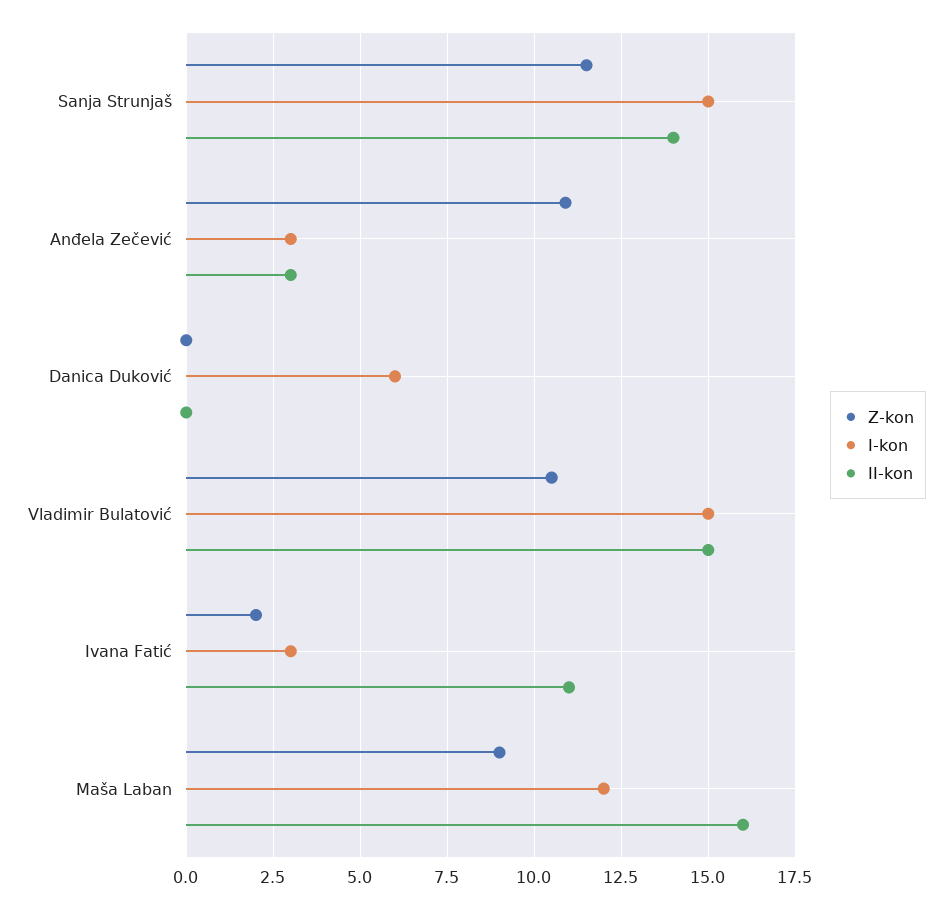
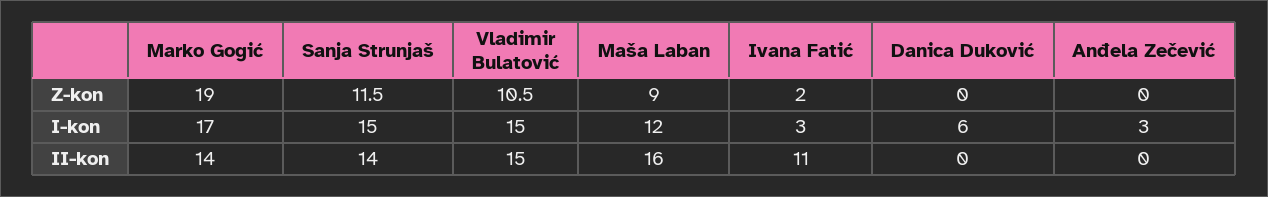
Z-kon, Anđela Zečević: 11 -> 0
II-kon, Anđela Zečević: 3 -> 0
Z-kon, Marko Gogić: none -> 19
I-kon, Marko Gogić: none -> 17
II-kon, Marko Gogić: none -> 14

